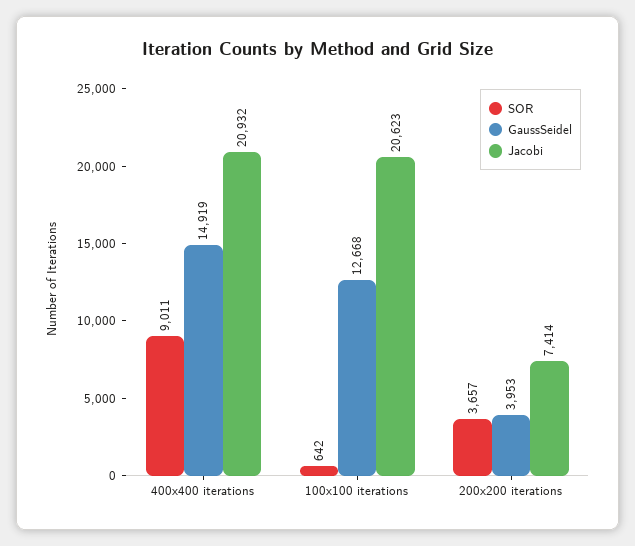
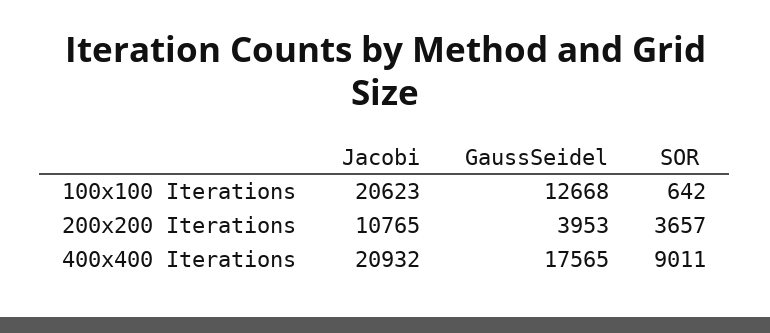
GaussSeidel, 400x400 iterations: 14919 -> 17565
Jacobi, 200x200 iterations: 7414 -> 10765

